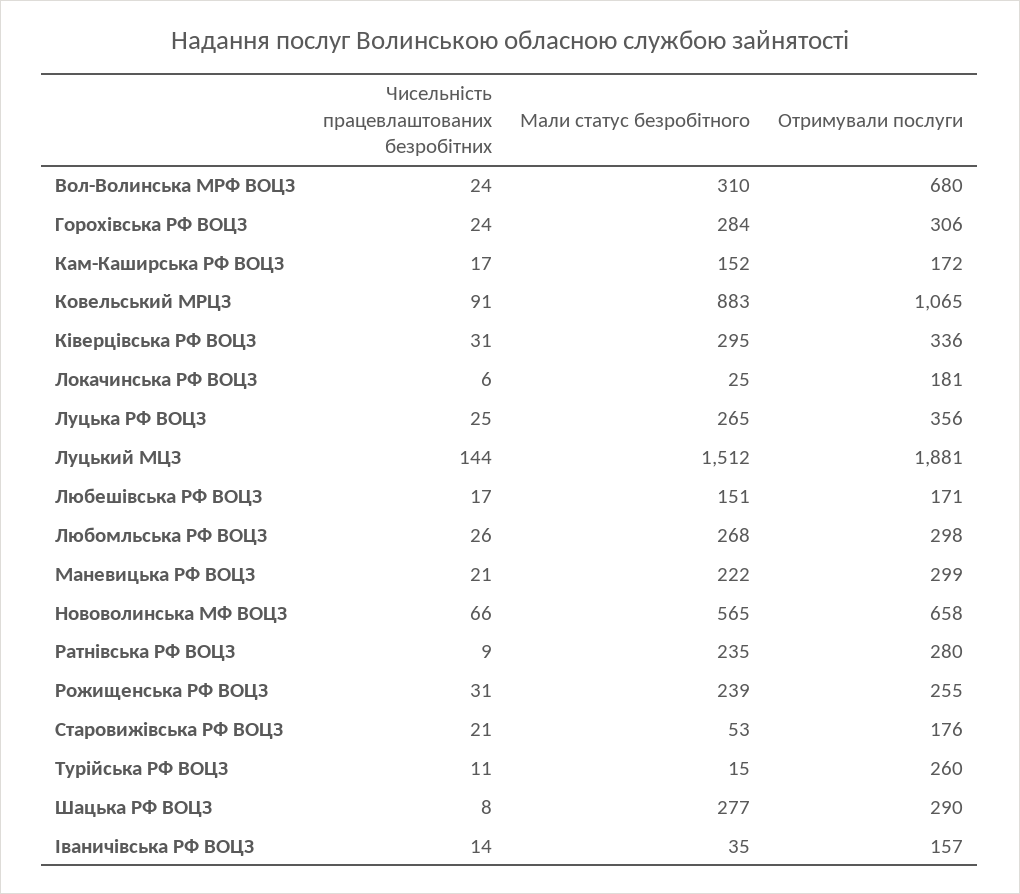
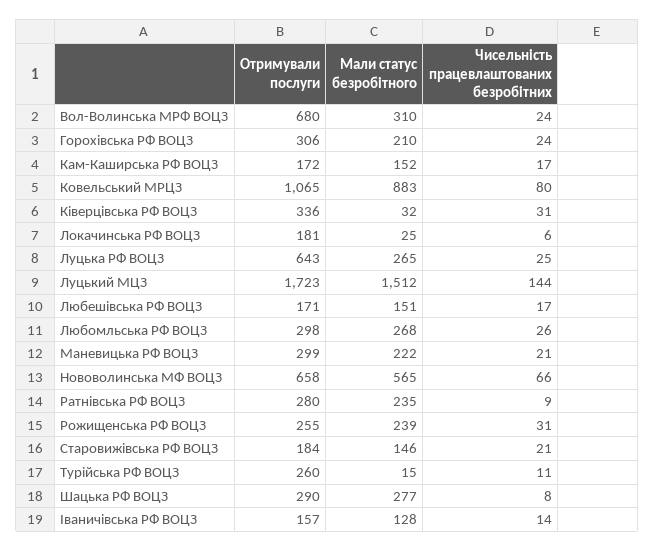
Мали статус безробітного, Горохівська РФ ВОЦЗ: 284 -> 210
Чисельність працевлаштованих безробітних, Ковельський МРЦЗ: 91 -> 80
Мали статус безробітного, Ківерцівська РФ ВОЦЗ: 295 -> 32
Отримували послуги, Луцька РФ ВОЦЗ: 356 -> 643
Отримували послуги, Луцький МЦЗ: 1881 -> 1723
Мали статус безробітного, Старовижівська РФ ВОЦЗ: 53 -> 146
Отримували послуги, Старовижівська РФ ВОЦЗ: 176 -> 184
Мали статус безробітного, Іваничівська РФ ВОЦЗ: 35 -> 128

